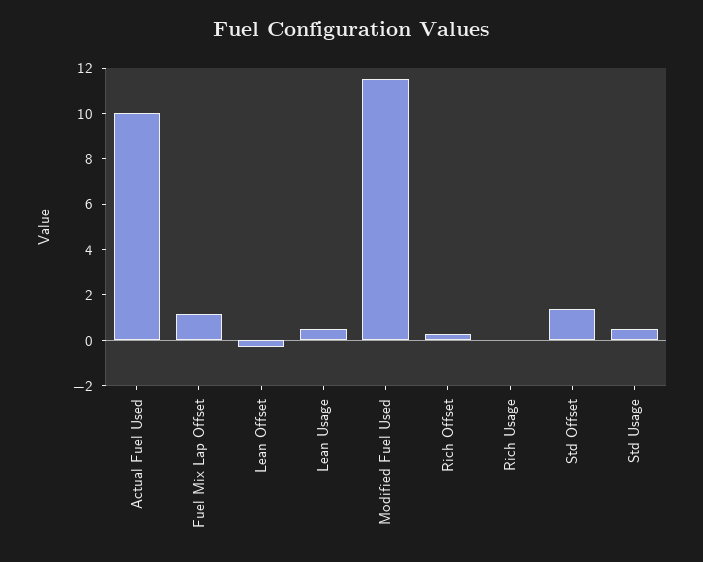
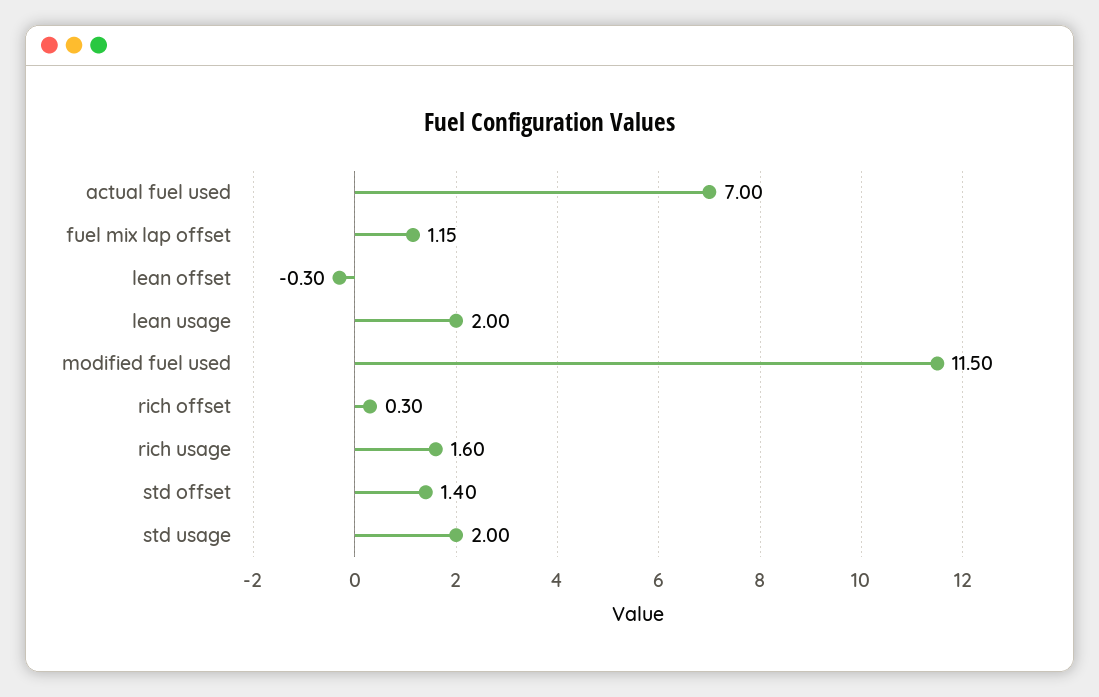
Actual Fuel Used: 10 -> 7
Lean Usage: 0.5 -> 2
Rich Usage: 0 -> 1.6
Std Usage: 0.5 -> 2

